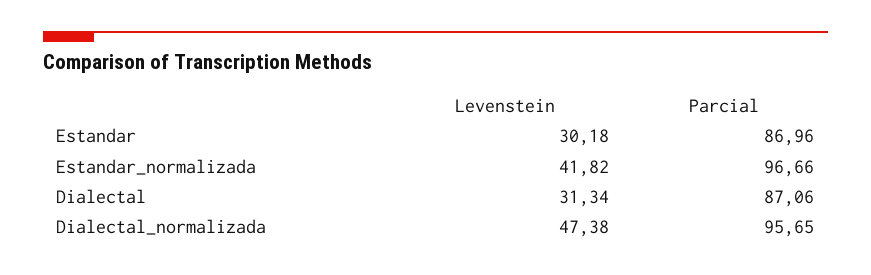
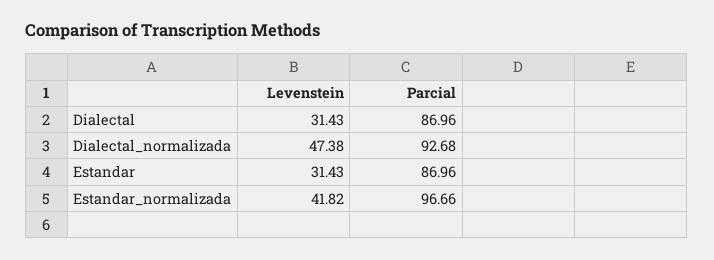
Levenstein, Estandar: 30.18 -> 31.43
Levenstein, Dialectal: 31.34 -> 31.43
Parcial, Dialectal: 87.06 -> 86.96
Parcial, Dialectal_normalizada: 95.65 -> 92.68

